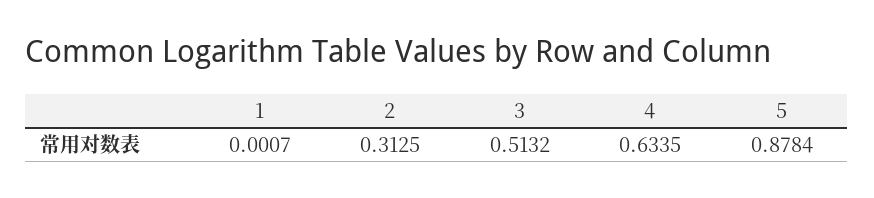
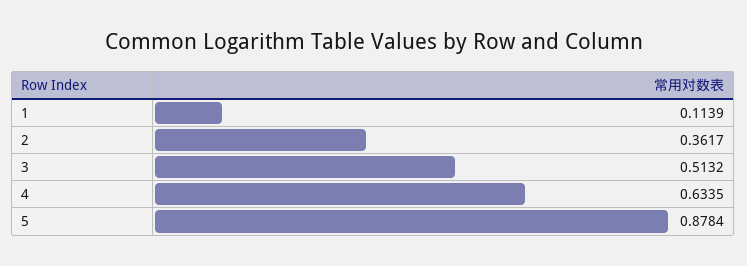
1: 0.0007 -> 0.1139
2: 0.3125 -> 0.3617

